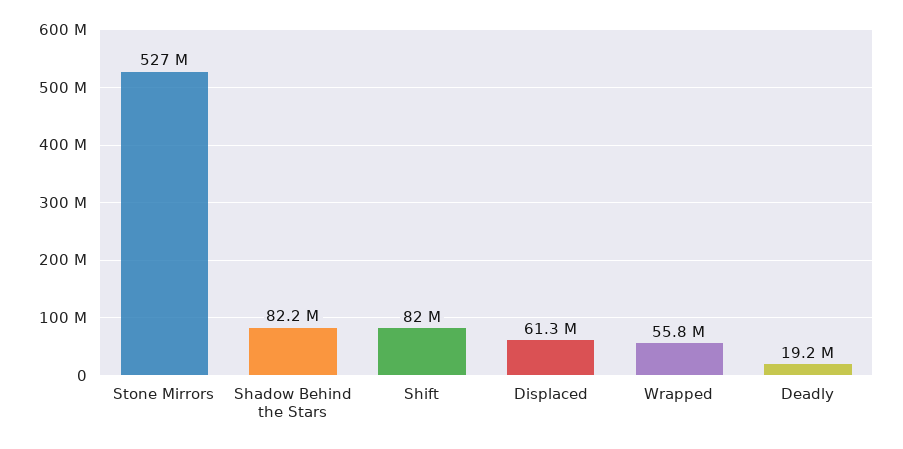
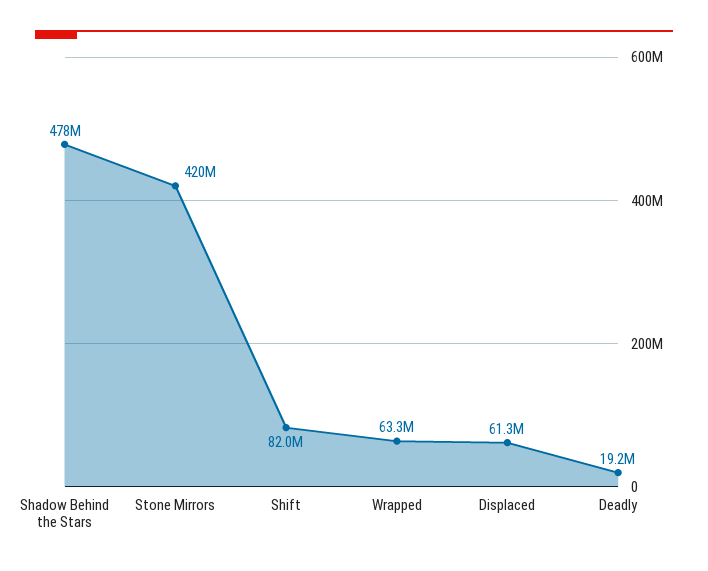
Stone Mirrors: 527000000 -> 420000000
Shadow Behind the Stars: 82200000 -> 478000000
Wrapped: 55800000 -> 63300000

